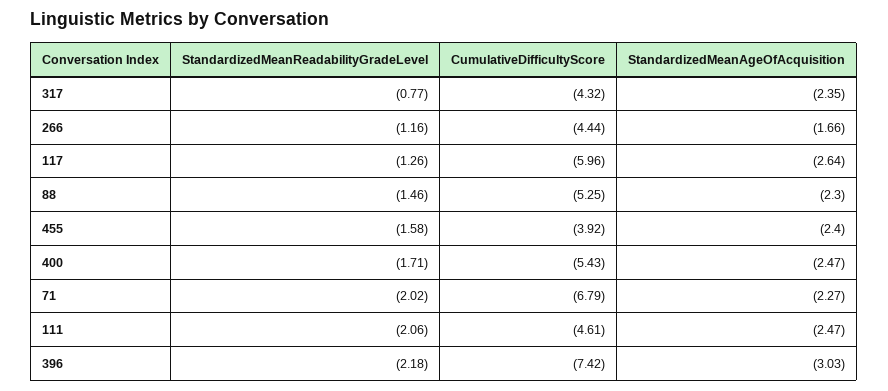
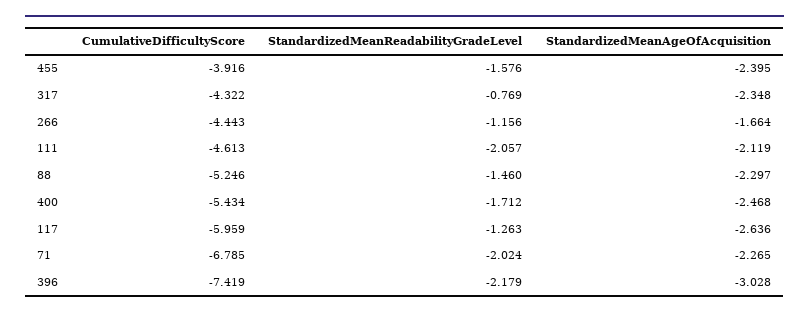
StandardizedMeanAgeOfAcquisition, 111: -2.47 -> -2.119

